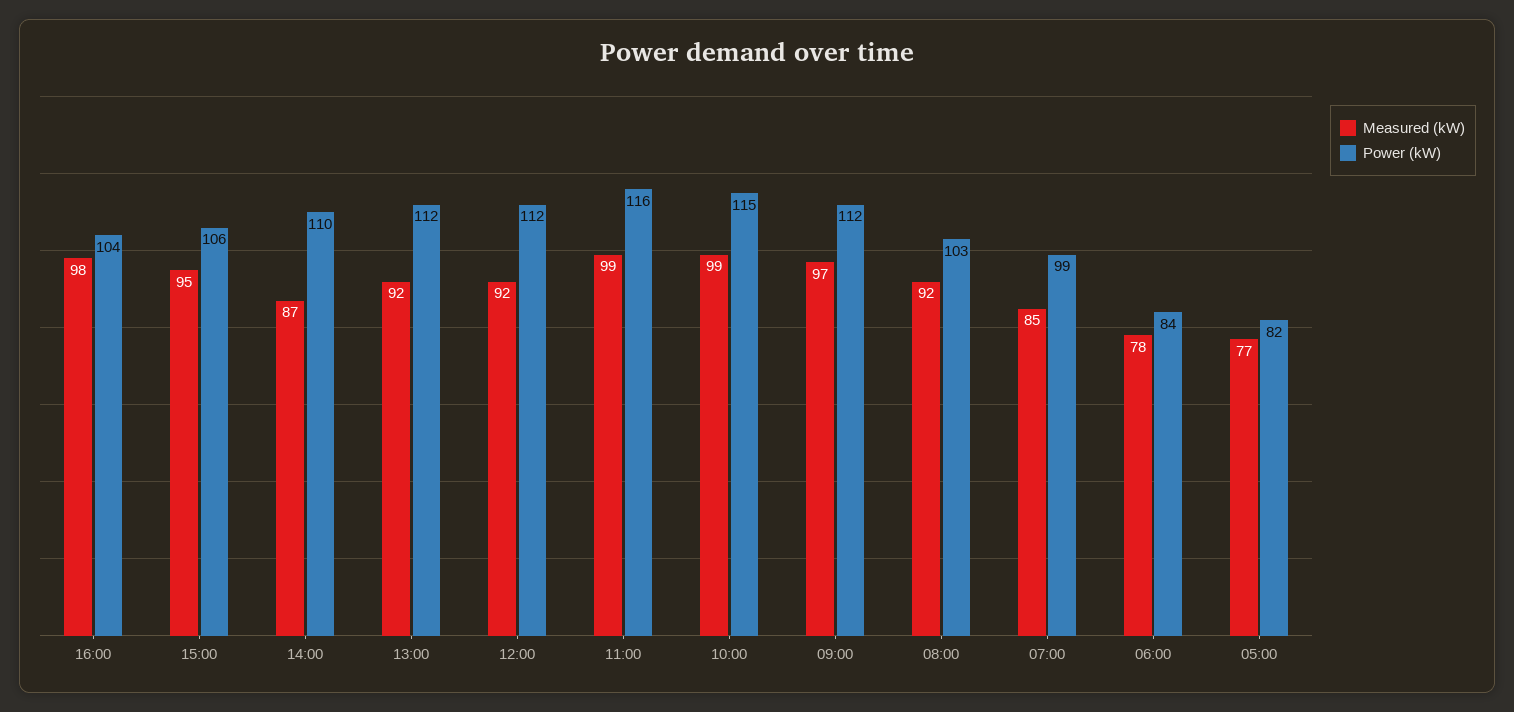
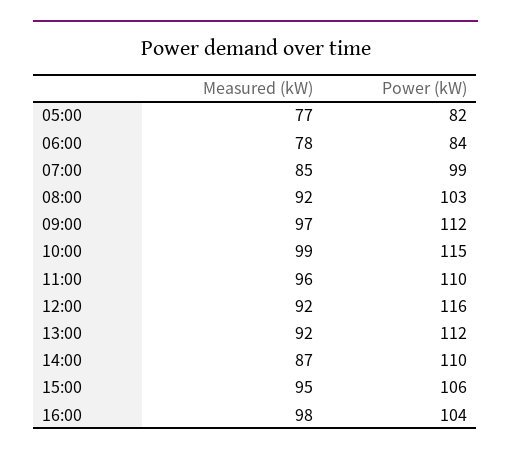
Power (kW), 12:00: 112 -> 116
Measured (kW), 11:00: 99 -> 96
Power (kW), 11:00: 116 -> 110

